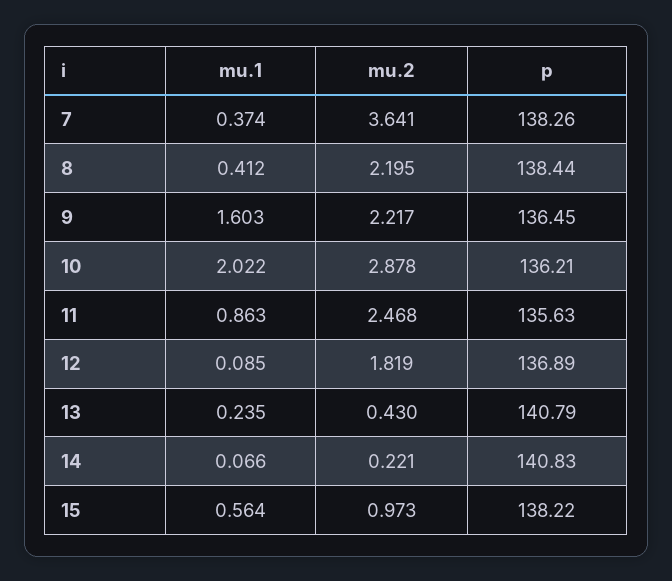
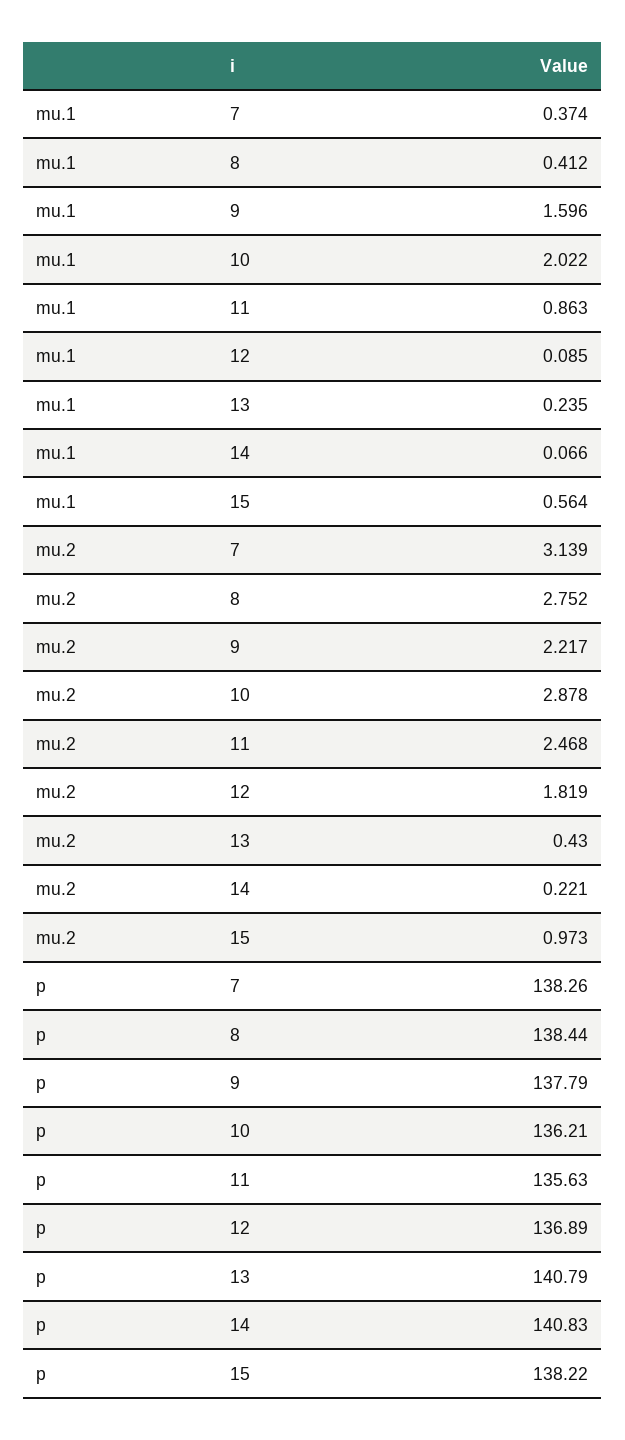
mu.2, 7: 3.641 -> 3.139
mu.2, 8: 2.195 -> 2.752
mu.1, 9: 1.603 -> 1.596
p, 9: 136.45 -> 137.79

